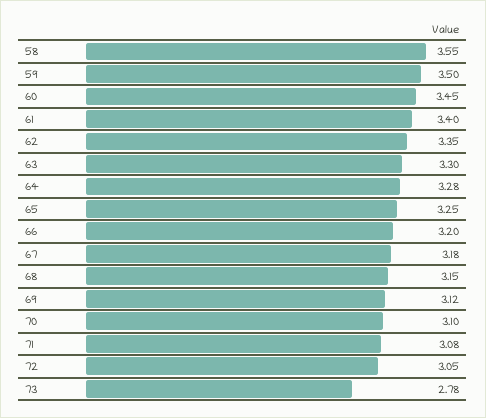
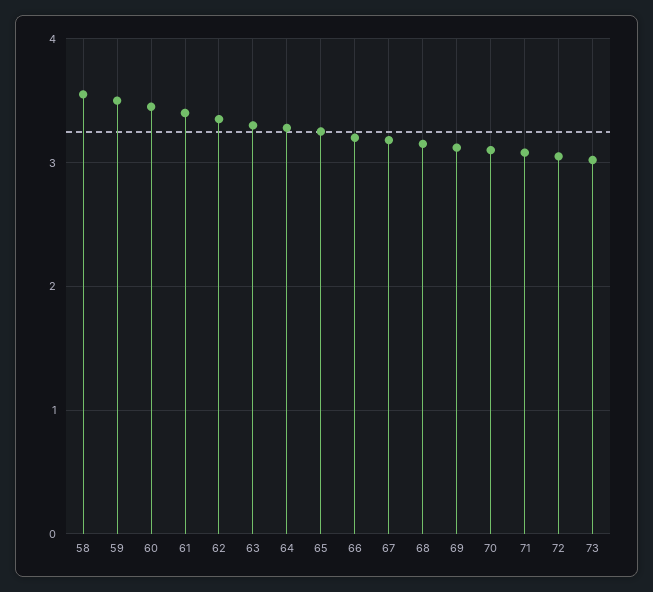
73: 2.78 -> 3

